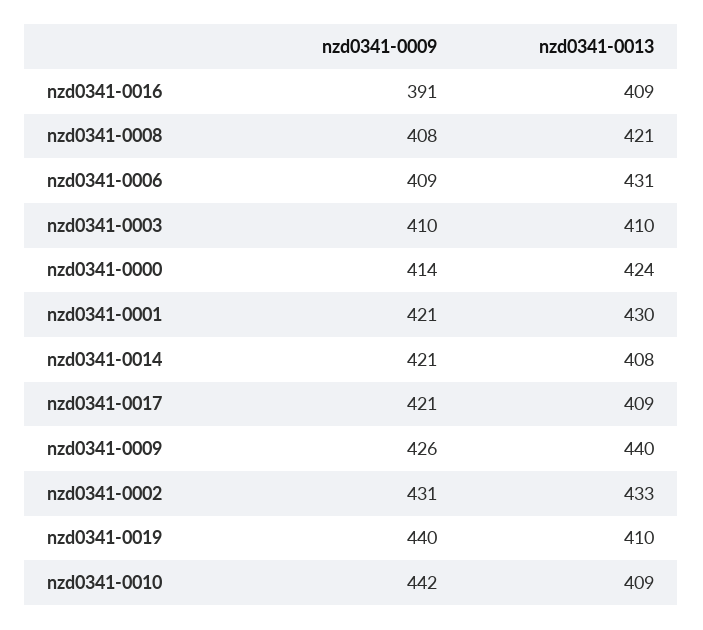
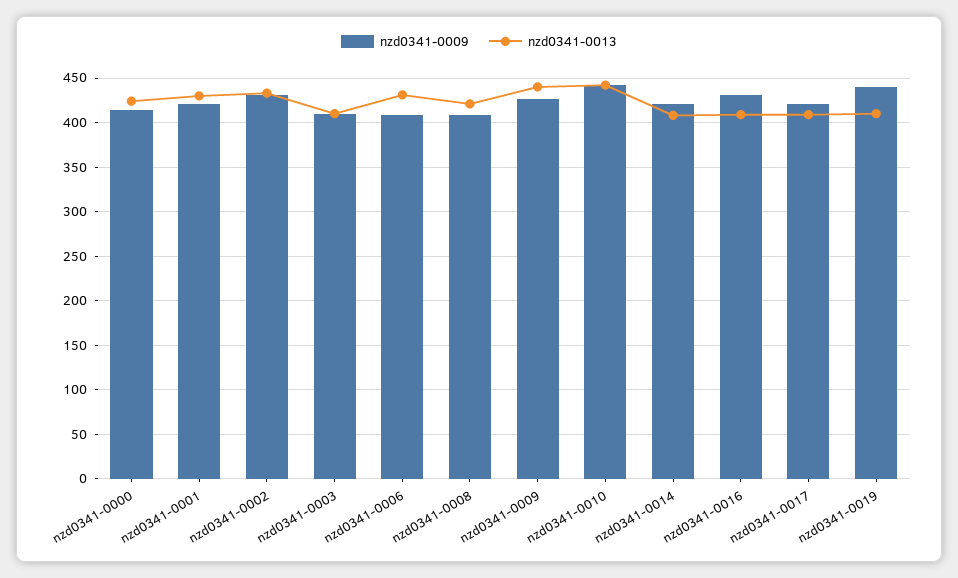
nzd0341-0009, nzd0341-0016: 391 -> 430
nzd0341-0013, nzd0341-0010: 409 -> 440

